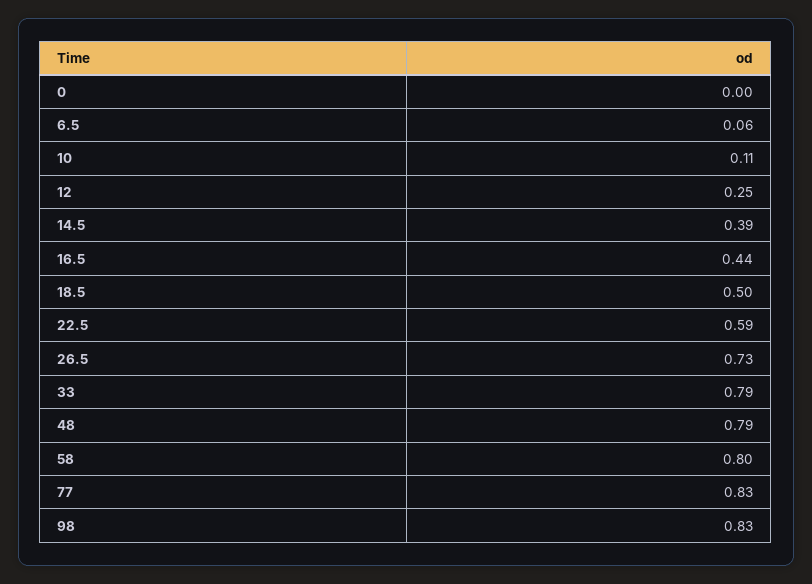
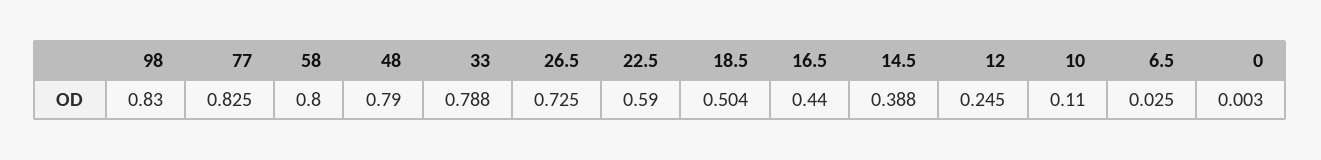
6.5: 0.06 -> 0.025

